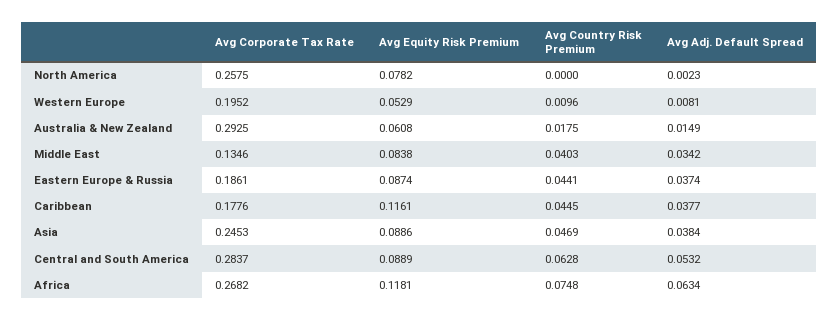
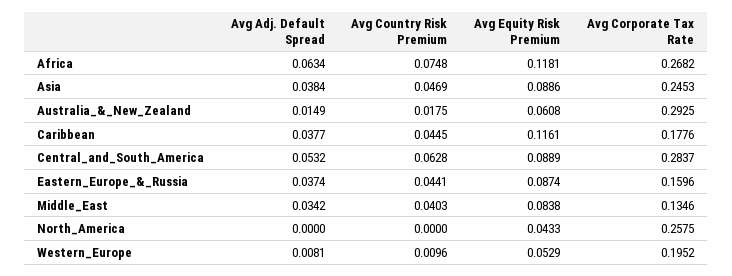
Avg Equity Risk Premium, North America: 0.0782 -> 0.0433
Avg Adj. Default Spread, North America: 0.0023 -> 0
Avg Corporate Tax Rate, Eastern Europe & Russia: 0.1861 -> 0.1596

